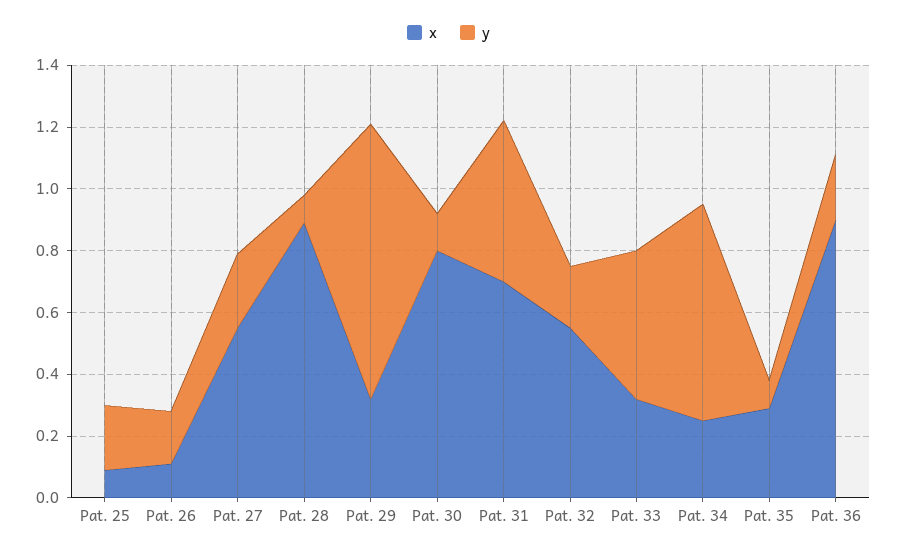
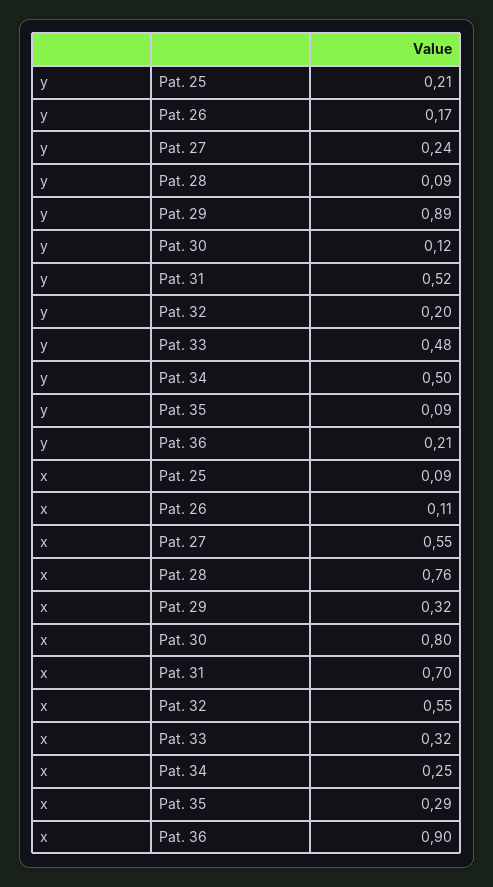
x, Pat. 28: 0.9 -> 0.76
y, Pat. 34: 0.7 -> 0.5

